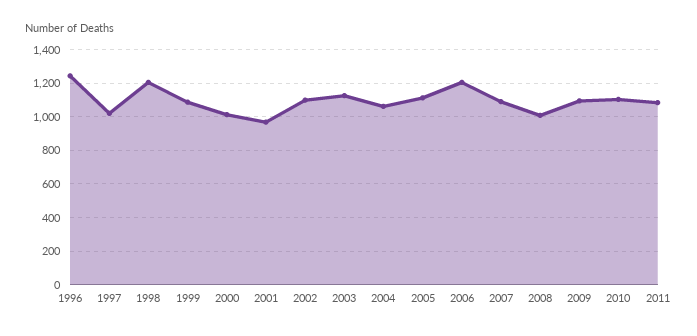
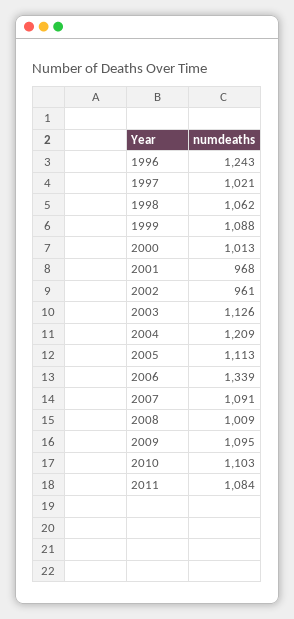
1998: 1200 -> 1062
2002: 1100 -> 961
2004: 1050 -> 1209
2006: 1200 -> 1339

